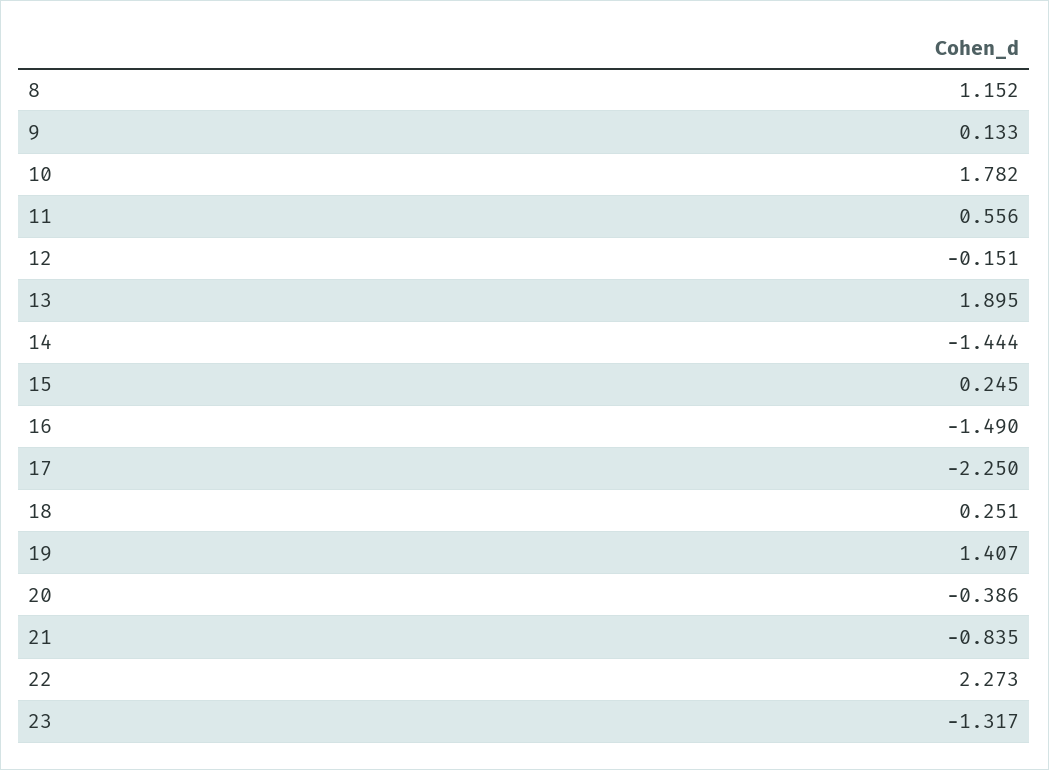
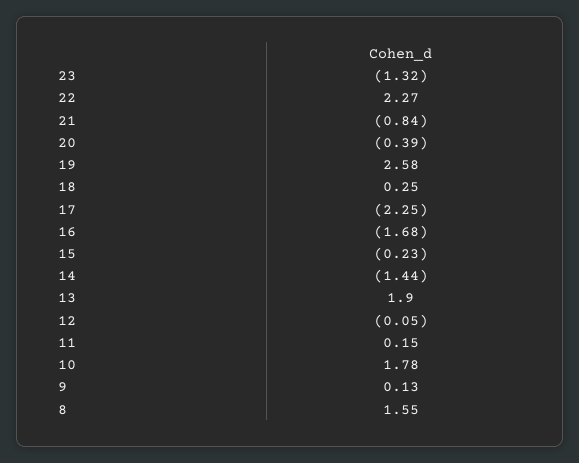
8: 1.152 -> 1.55
11: 0.556 -> 0.15
12: -0.151 -> -0.05
15: 0.245 -> -0.23
16: -1.49 -> -1.68
19: 1.407 -> 2.58

